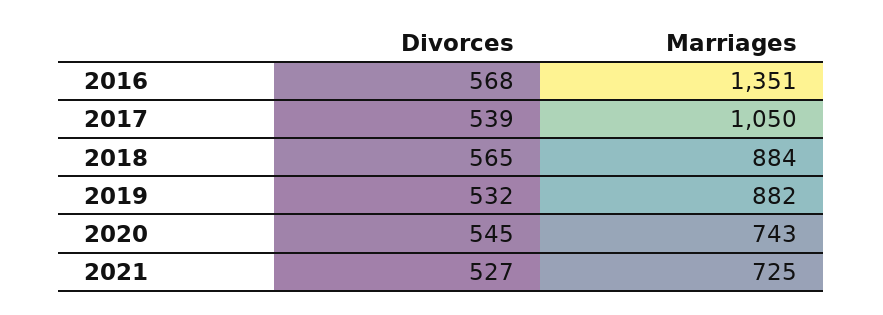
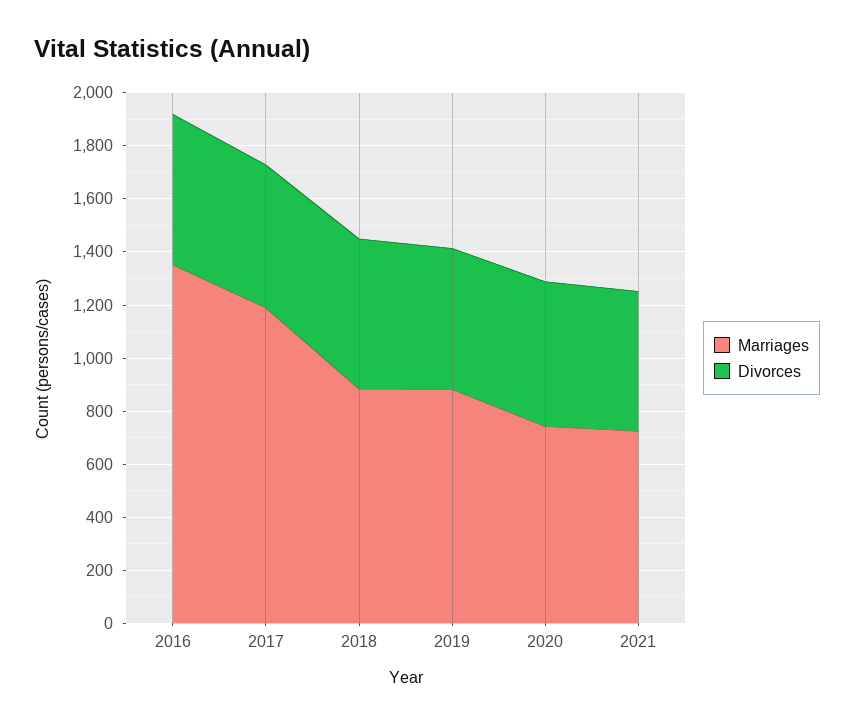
Marriages, 2017: 1050 -> 1200

